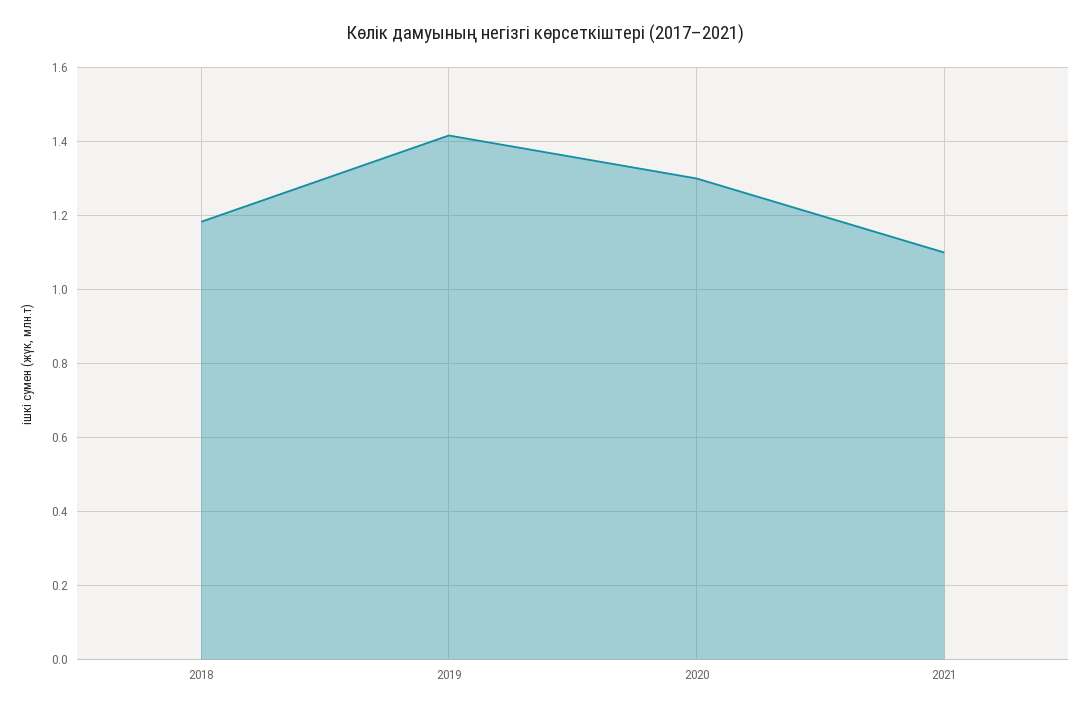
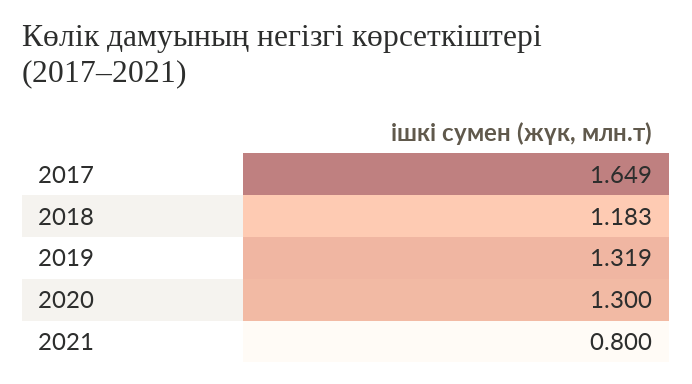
2019: 1.42 -> 1.319
2021: 1.1 -> 0.8
2017: none -> 1.649

